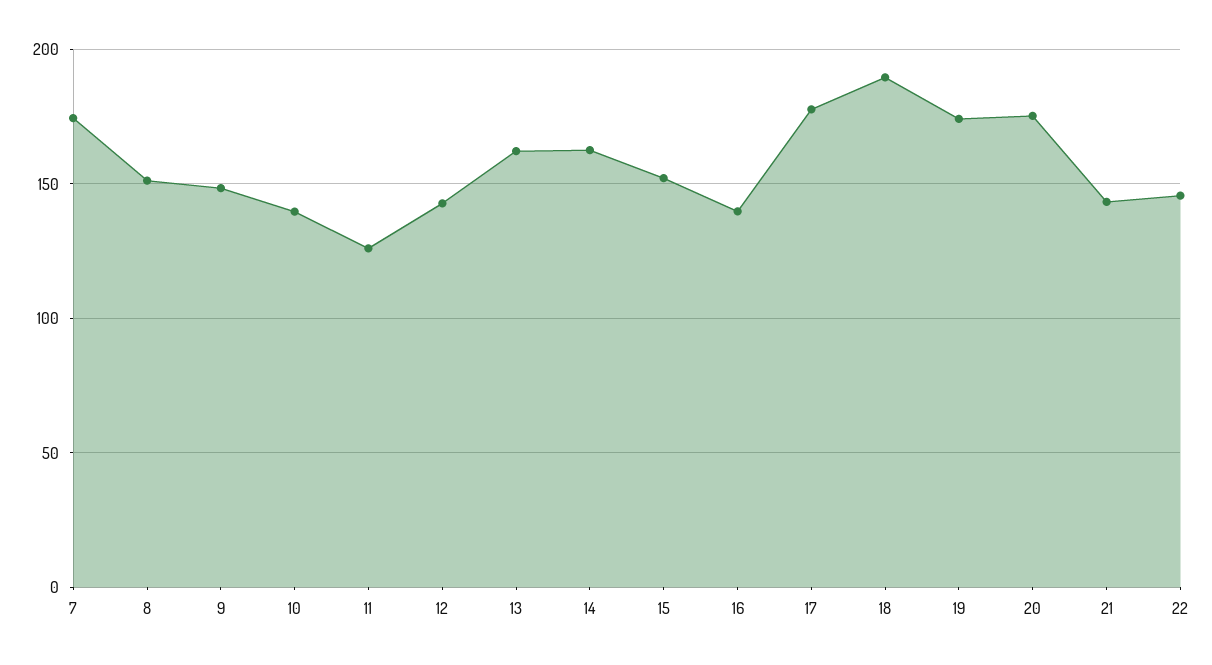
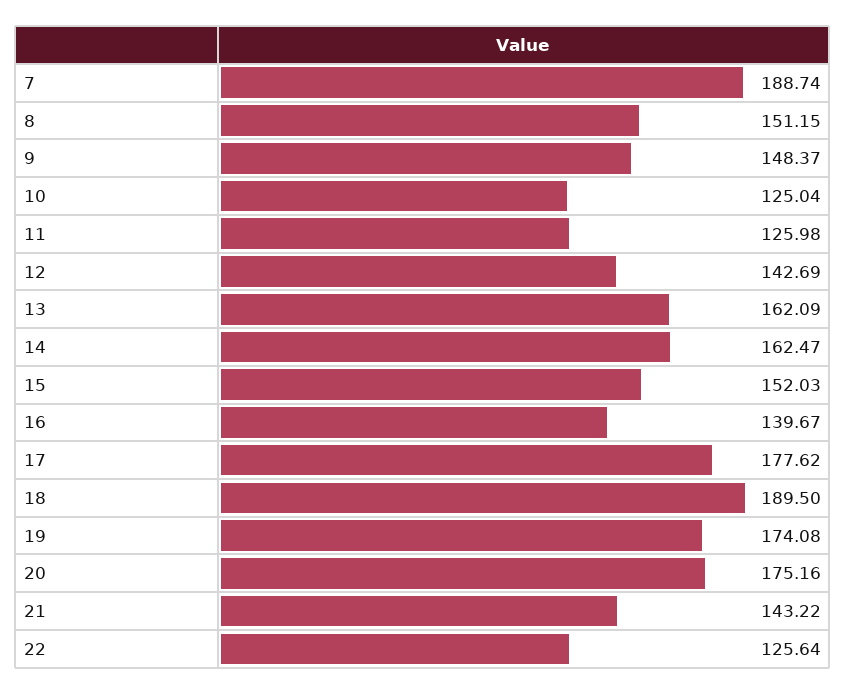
7: 175 -> 188.74
10: 140 -> 125.04
22: 145 -> 125.64

